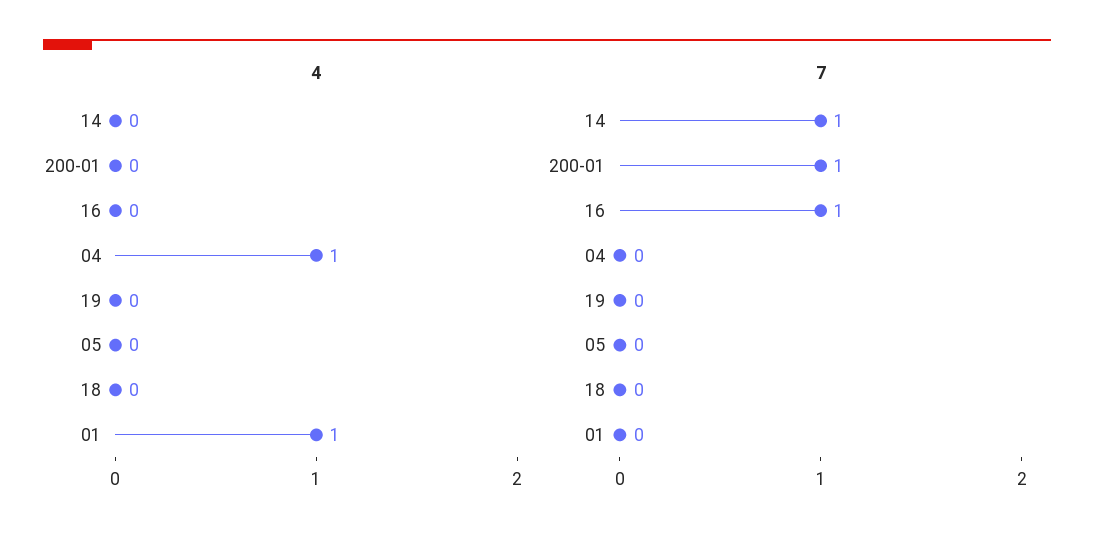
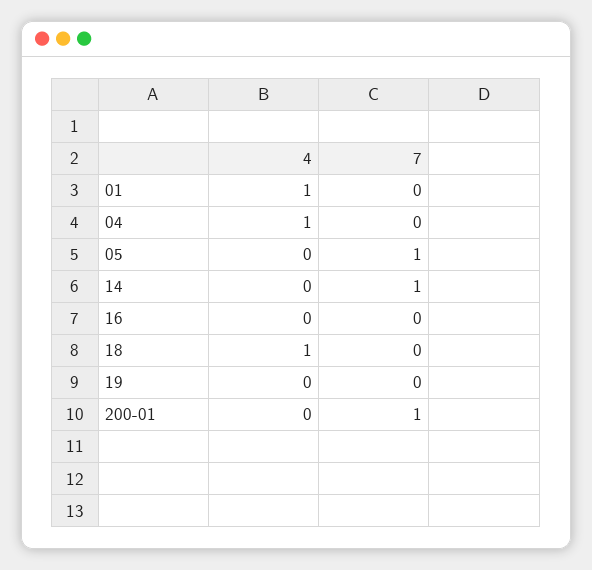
4, 18: 0 -> 1
7, 16: 1 -> 0
7, 05: 0 -> 1

